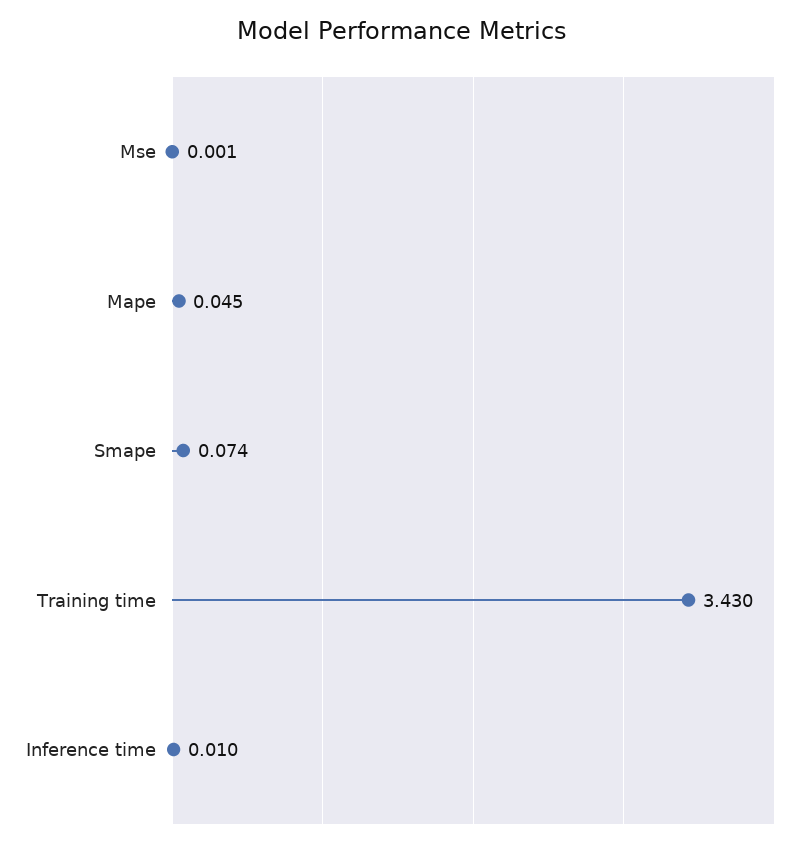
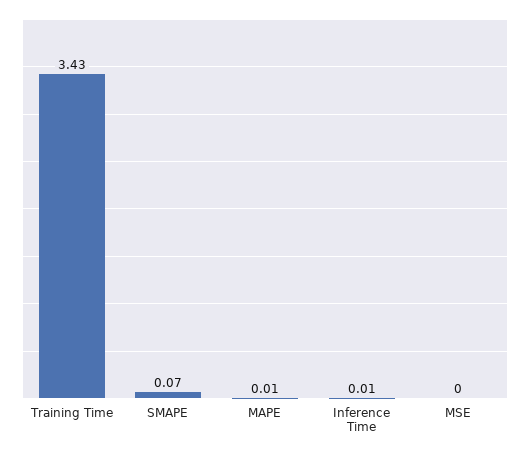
Mape: 0.045 -> 0.01

